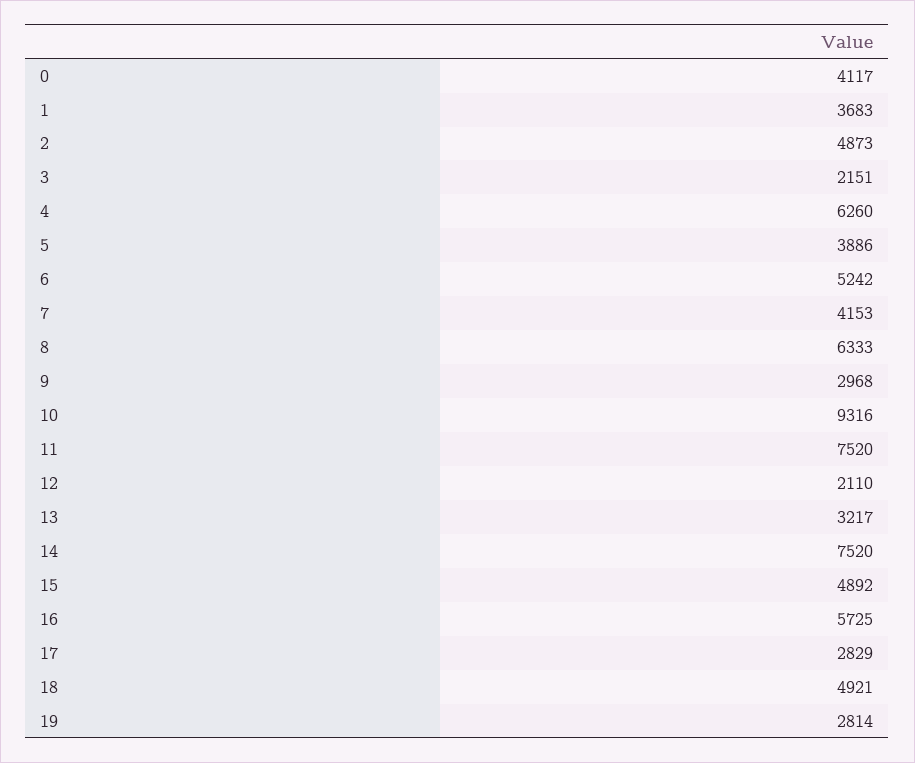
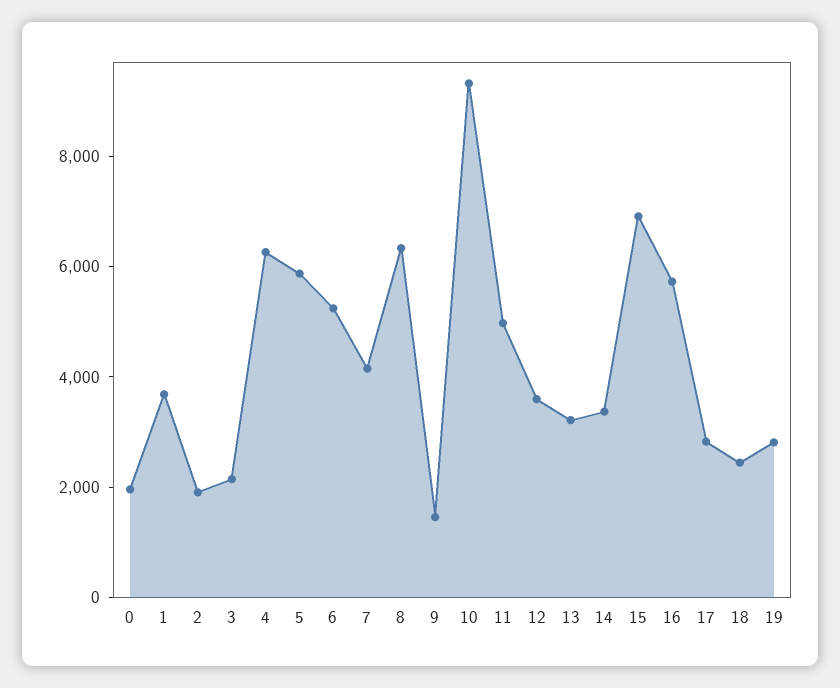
0: 4117 -> 2000
2: 4873 -> 2000
5: 3886 -> 6000
9: 2968 -> 1500
11: 7520 -> 5000
12: 2110 -> 3500
14: 7520 -> 3500
15: 4892 -> 7000
18: 4921 -> 2500

